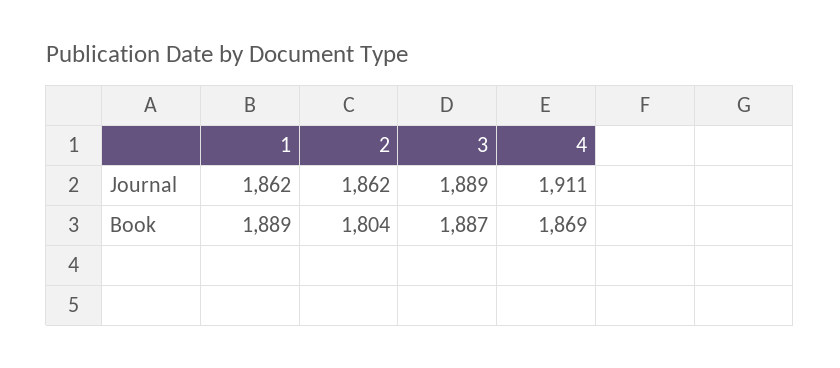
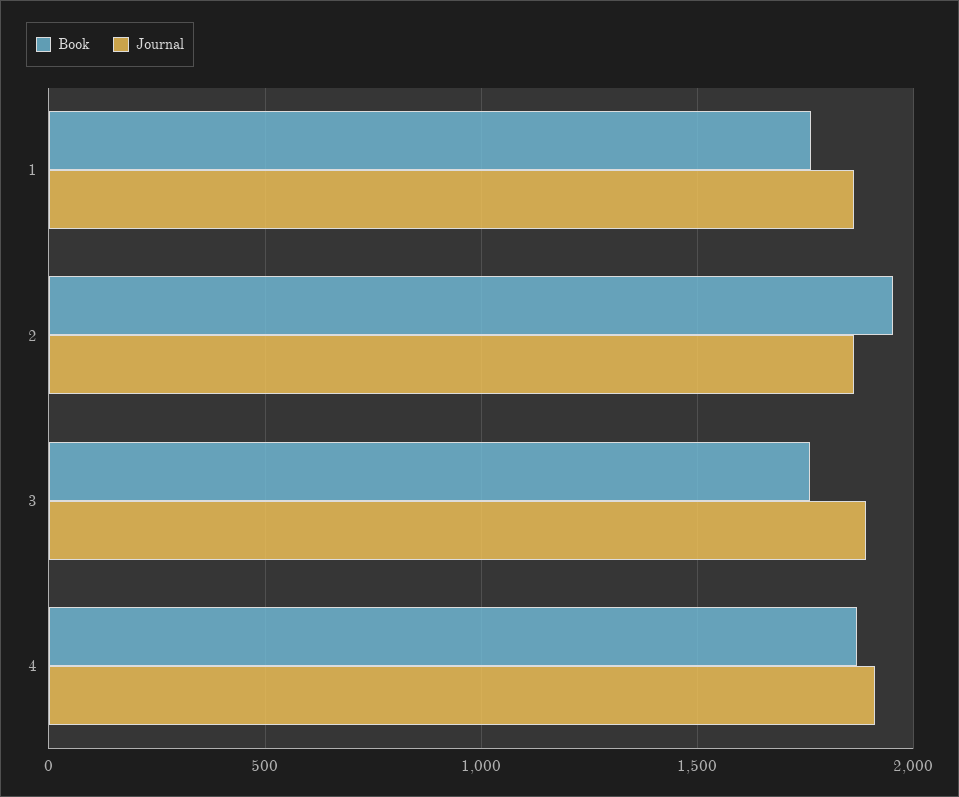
Book, 1: 1889 -> 1750
Book, 2: 1804 -> 1950
Book, 3: 1887 -> 1750

